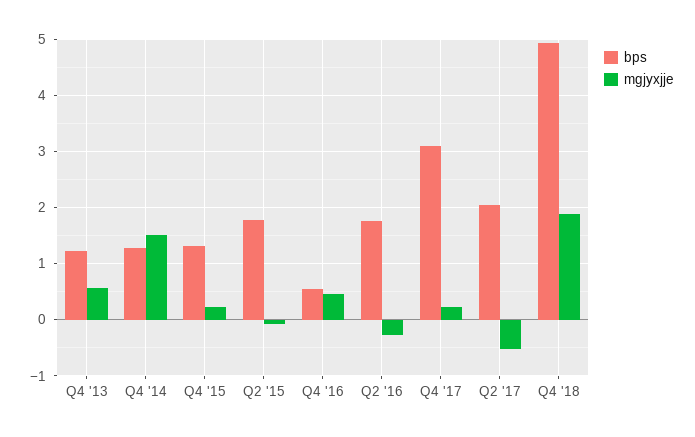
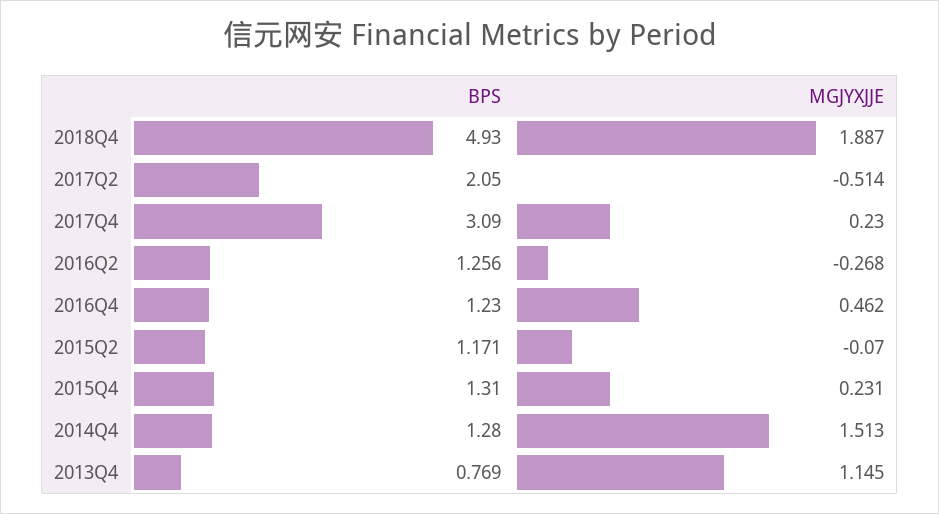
bps, Q4 '13: 1.2 -> 0.769
mgjyxjje, Q4 '13: 0.6 -> 1.145
bps, Q2 '15: 1.8 -> 1.171
bps, Q4 '16: 0.6 -> 1.23
bps, Q2 '16: 1.8 -> 1.256

